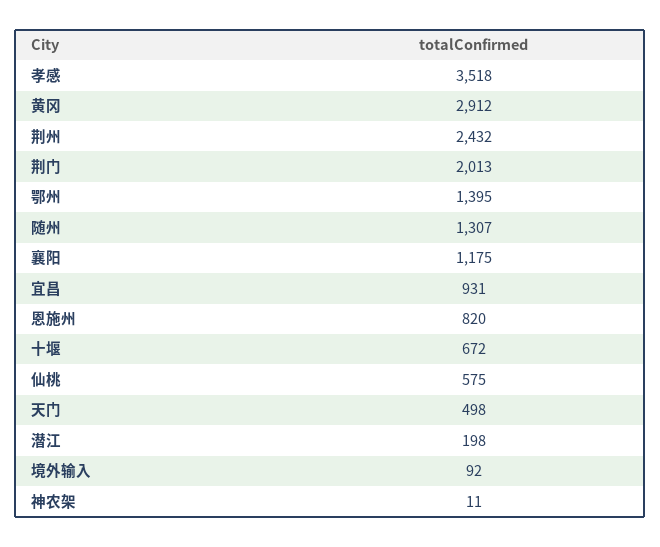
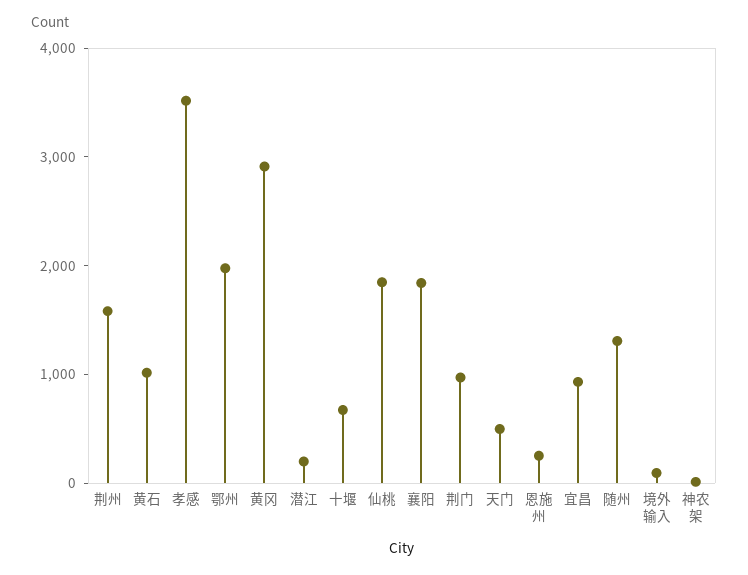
荆州: 2432 -> 1600
荆门: 2013 -> 1000
鄂州: 1395 -> 2000
襄阳: 1175 -> 1800
恩施州: 820 -> 200
仙桃: 575 -> 1800
黄石: none -> 1000

